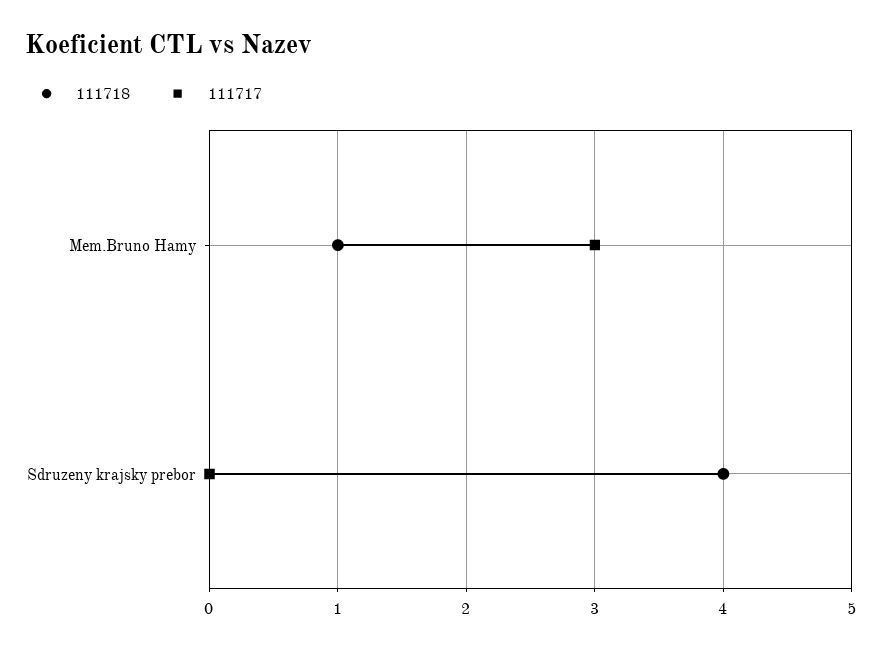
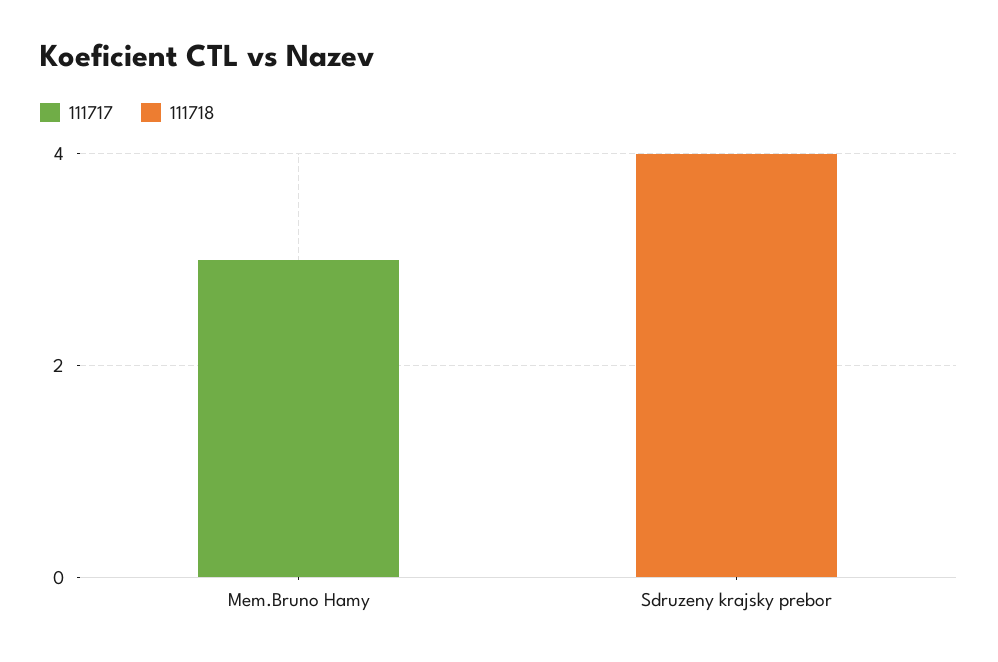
111718, Mem.Bruno Hamy: 1 -> 0

